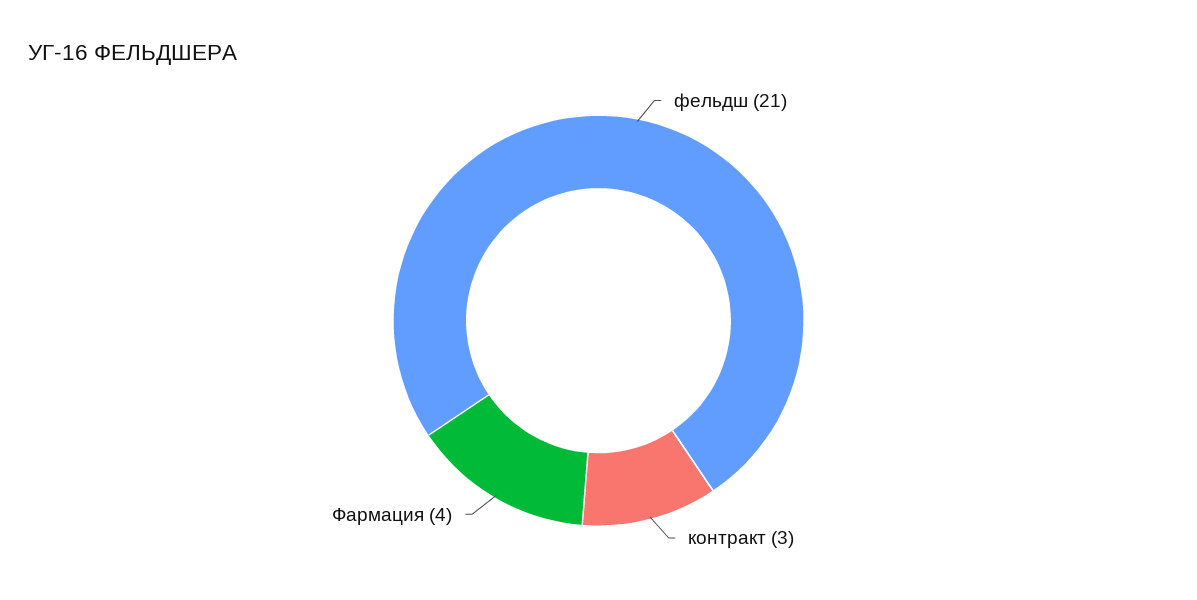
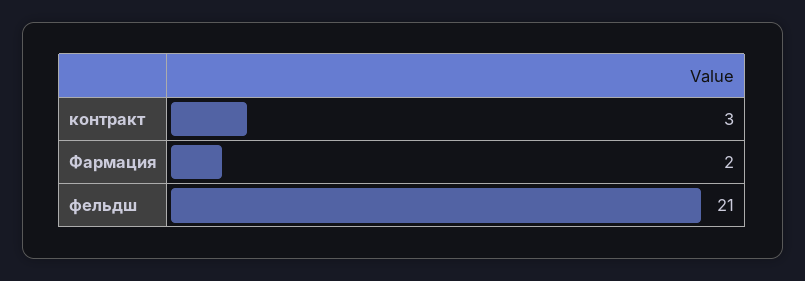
Фармация: 4 -> 2

